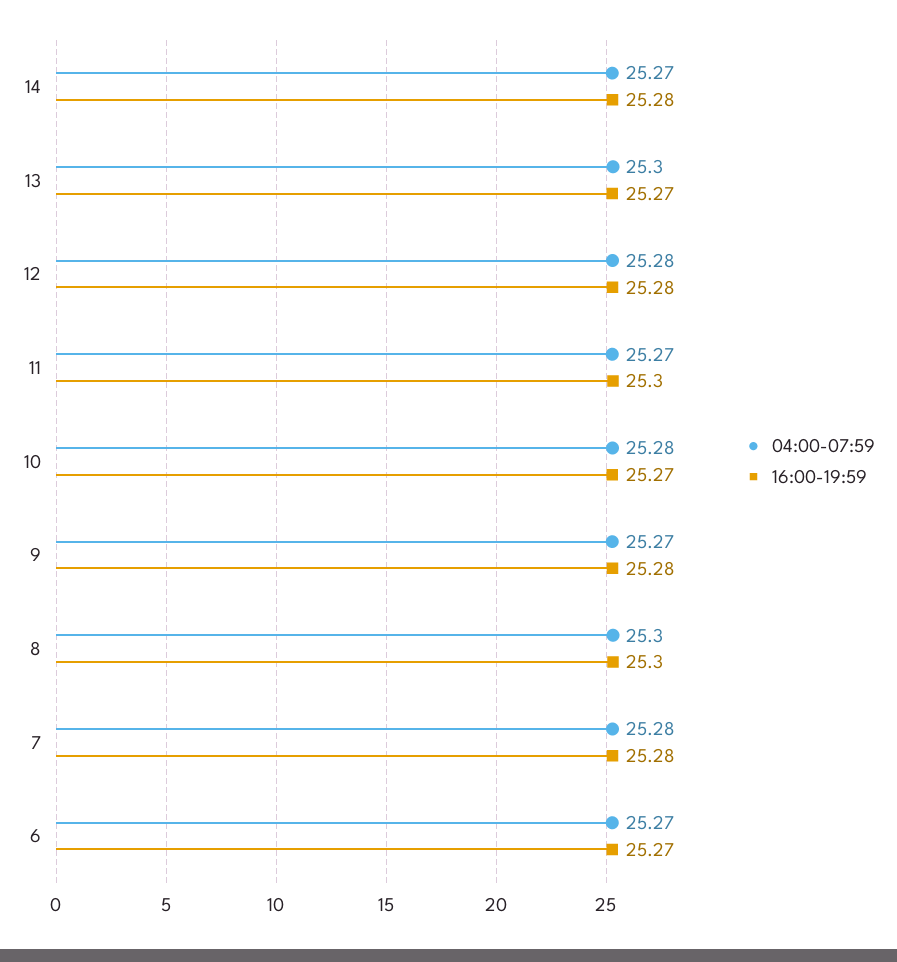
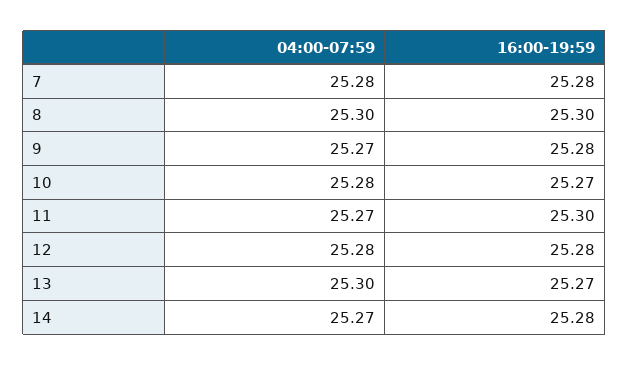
04:00-07:59, 6: 25.27 -> none
16:00-19:59, 6: 25.27 -> none

